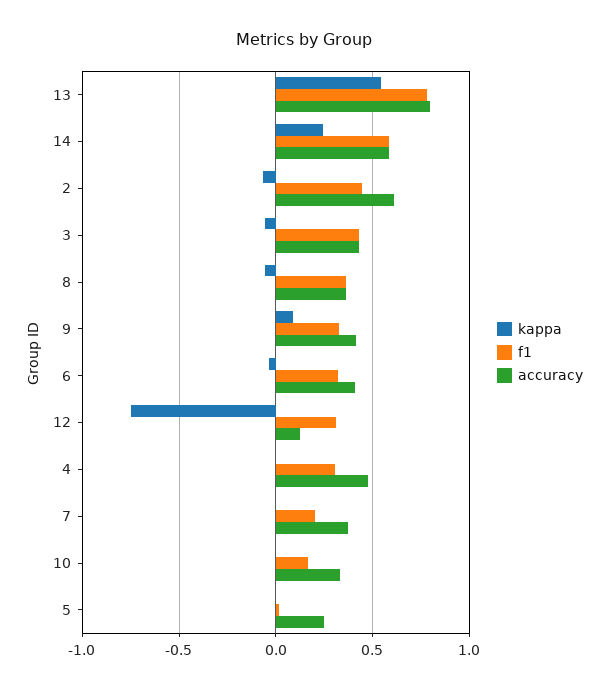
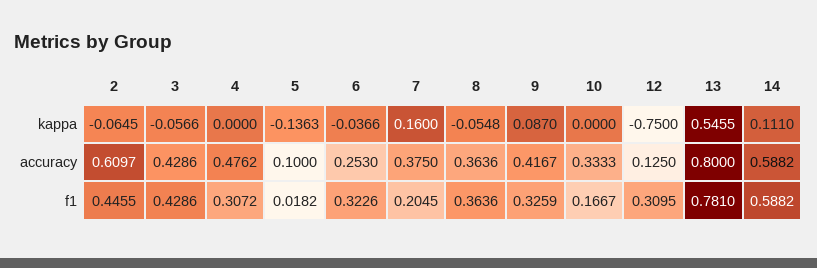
kappa, 14: 0.25 -> 0.111
accuracy, 6: 0.4 -> 0.253
kappa, 7: 0 -> 0.16
kappa, 5: 0 -> -0.1363
accuracy, 5: 0.25 -> 0.1

